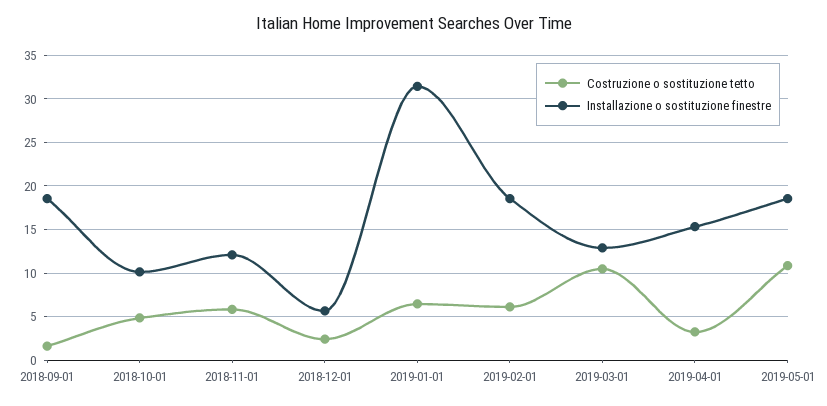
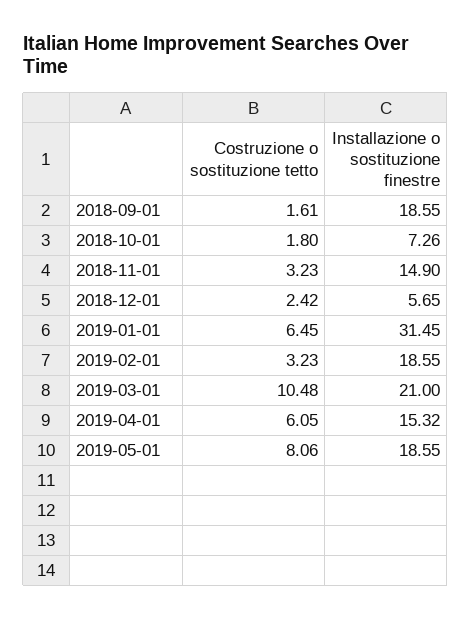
Costruzione o sostituzione tetto, 2018-10-01: 5 -> 1.8
Installazione o sostituzione finestre, 2018-10-01: 10 -> 7.26
Costruzione o sostituzione tetto, 2018-11-01: 6 -> 3.23
Installazione o sostituzione finestre, 2018-11-01: 12 -> 14.9
Costruzione o sostituzione tetto, 2019-02-01: 6 -> 3.23
Installazione o sostituzione finestre, 2019-03-01: 13 -> 21
Costruzione o sostituzione tetto, 2019-04-01: 3 -> 6.05
Costruzione o sostituzione tetto, 2019-05-01: 11 -> 8.06

